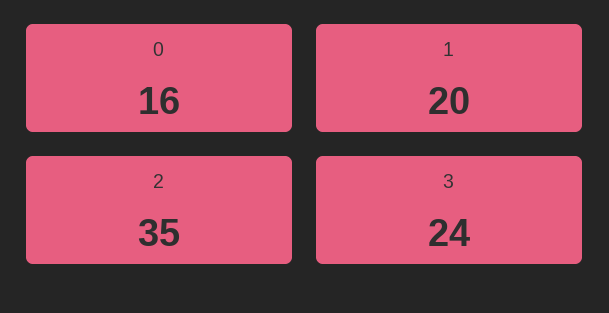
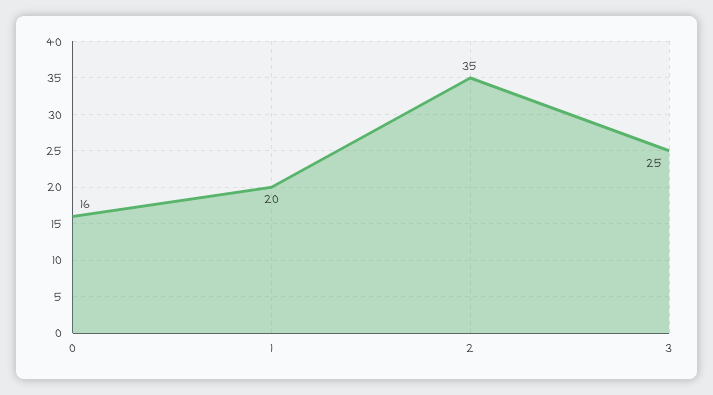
3: 24 -> 25

